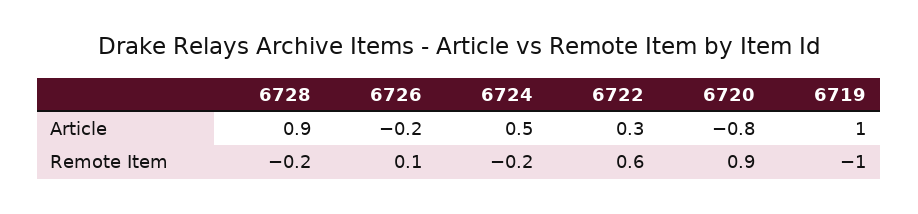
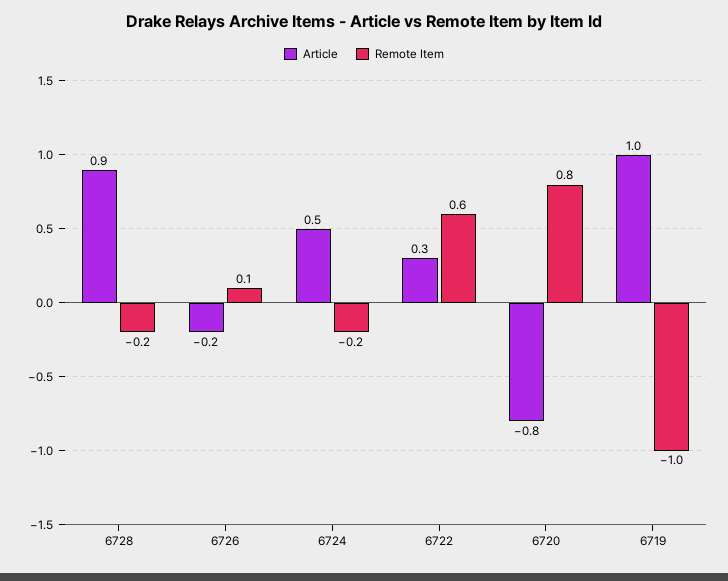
Remote Item, 6720: 0.9 -> 0.8

